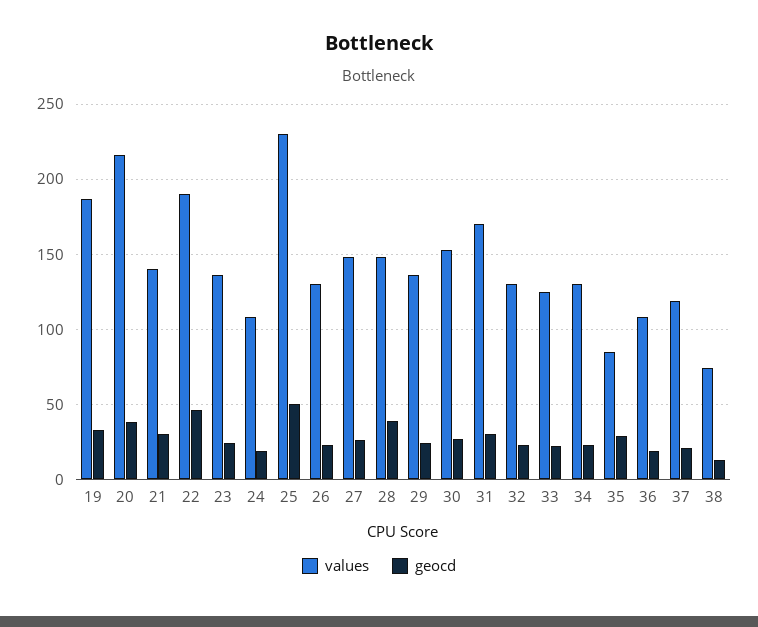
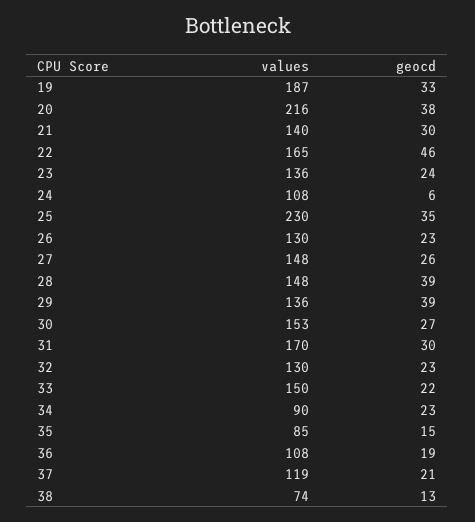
values, 22: 190 -> 165
geocd, 24: 20 -> 6
geocd, 25: 50 -> 35
geocd, 29: 25 -> 39
values, 33: 125 -> 150
values, 34: 130 -> 90
geocd, 35: 30 -> 15

